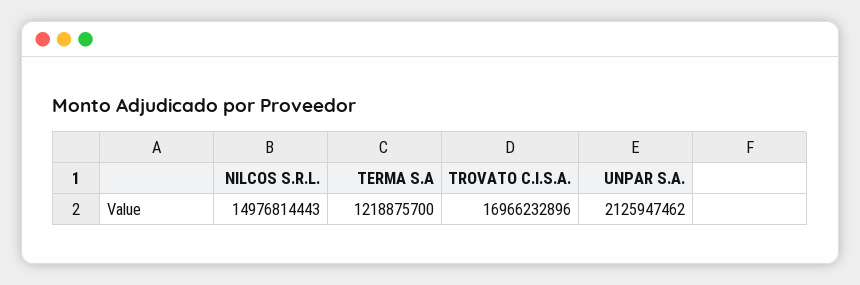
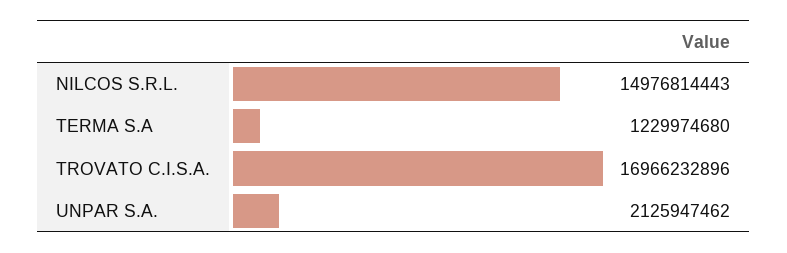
TERMA S.A: 1218875700 -> 1229974680

